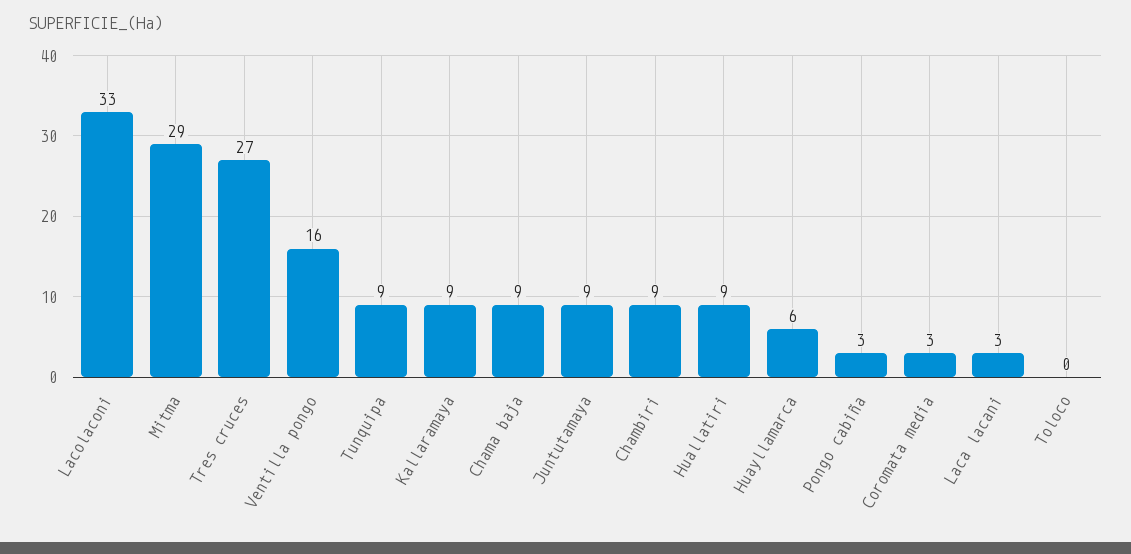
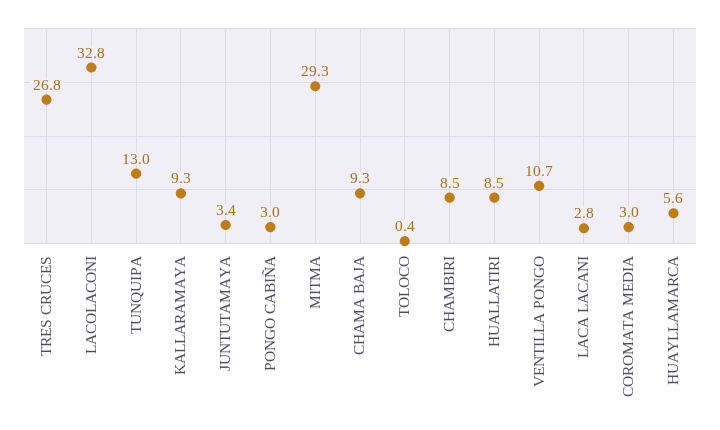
Ventilla pongo: 16 -> 10.7
Tunquipa: 9 -> 13
Juntutamaya: 9 -> 3.4

